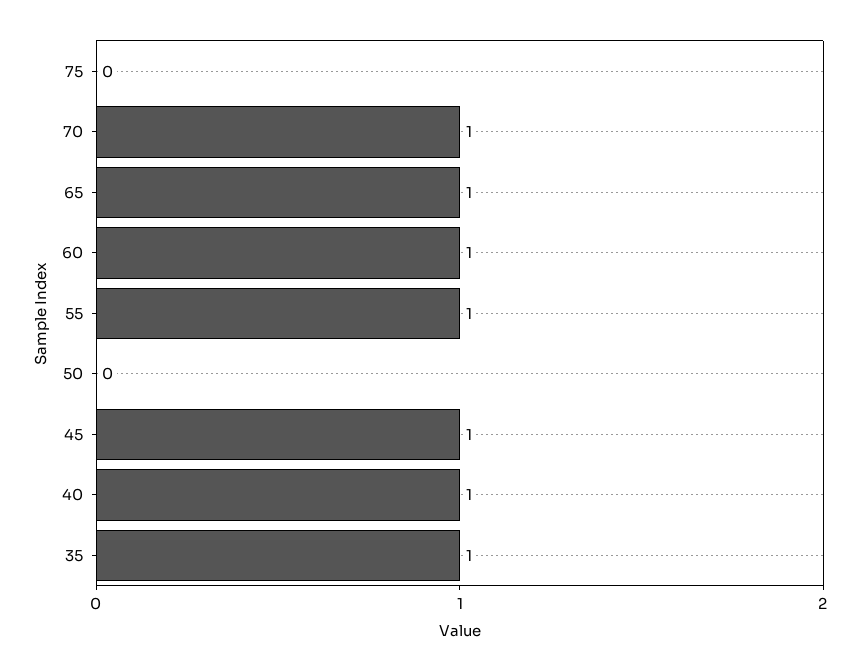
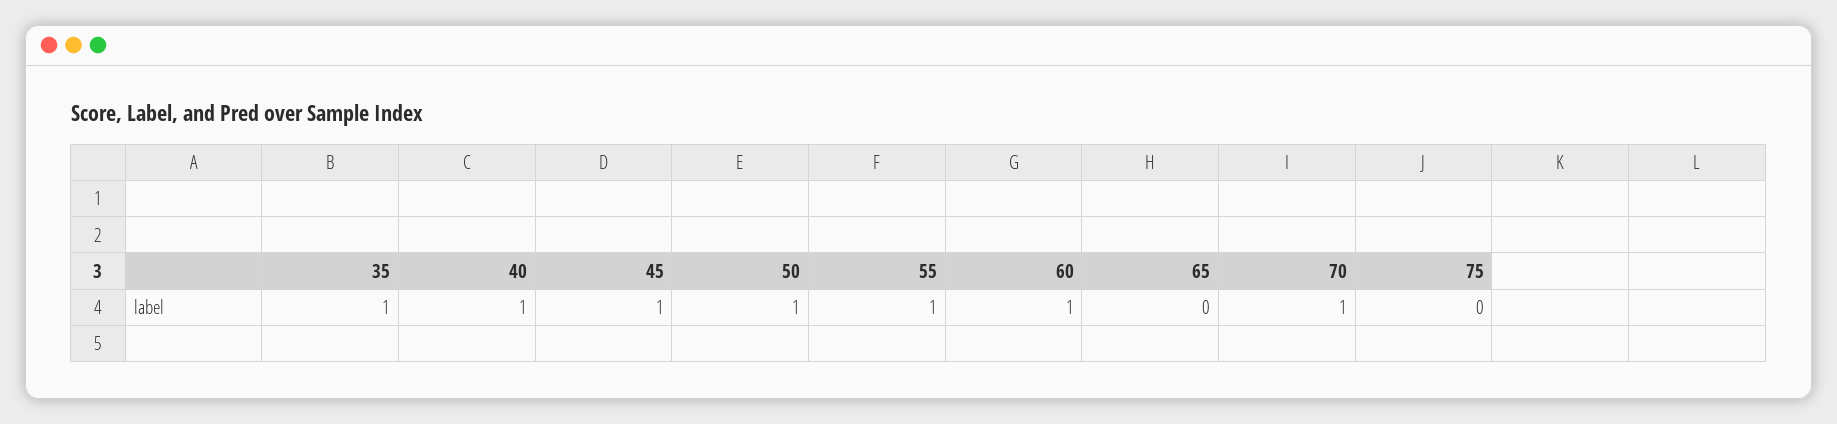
65: 1 -> 0
50: 0 -> 1

